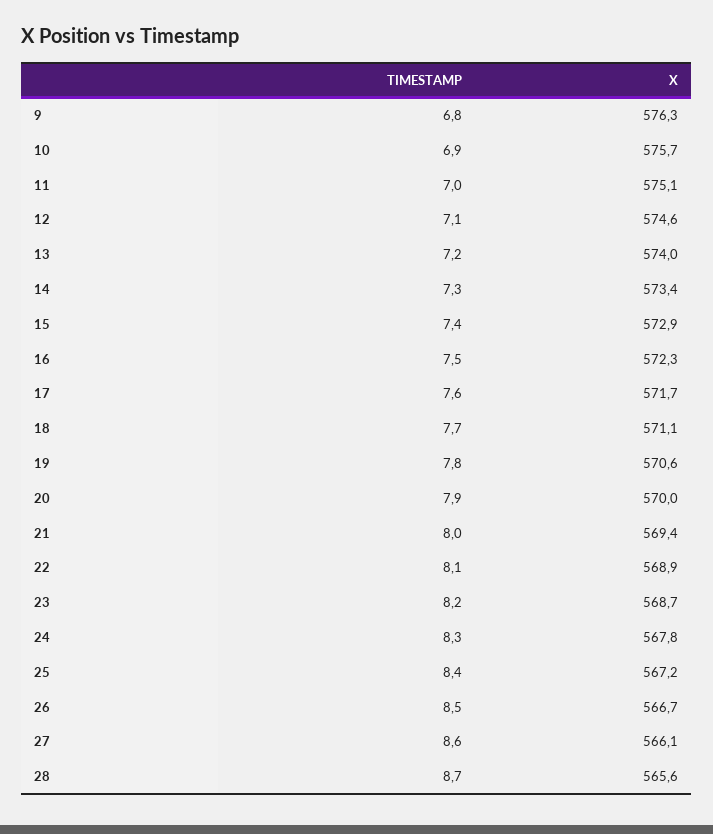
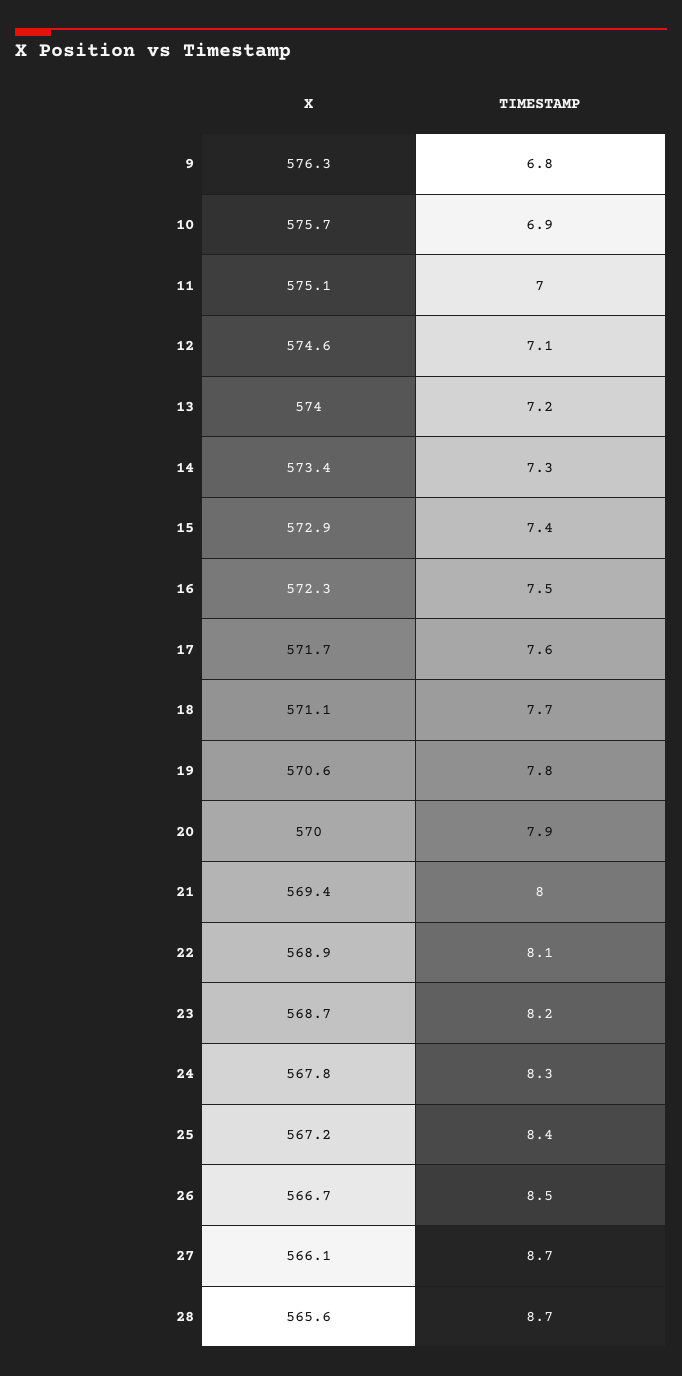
TIMESTAMP, 27: 8.6 -> 8.7

